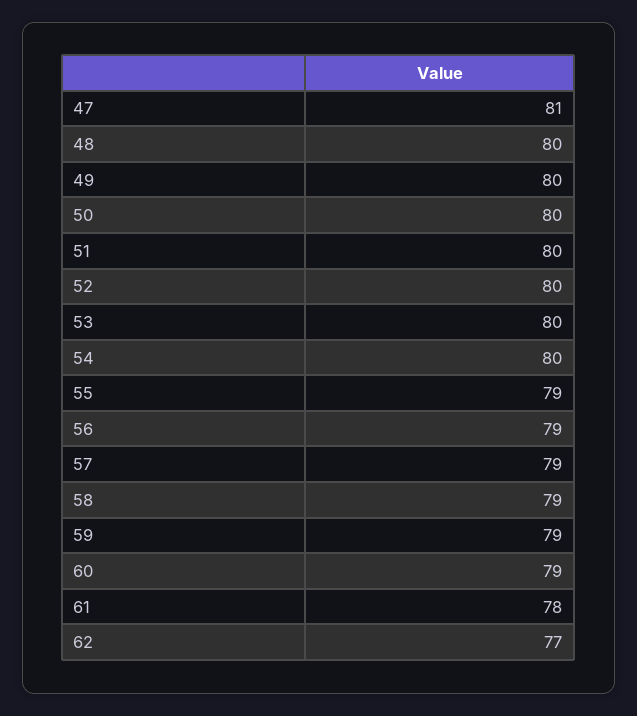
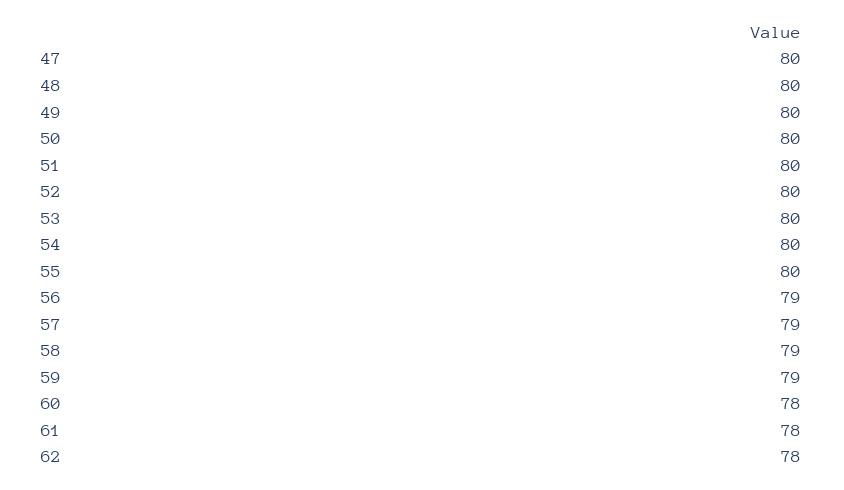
47: 81 -> 80
55: 79 -> 80
60: 79 -> 78
62: 77 -> 78

